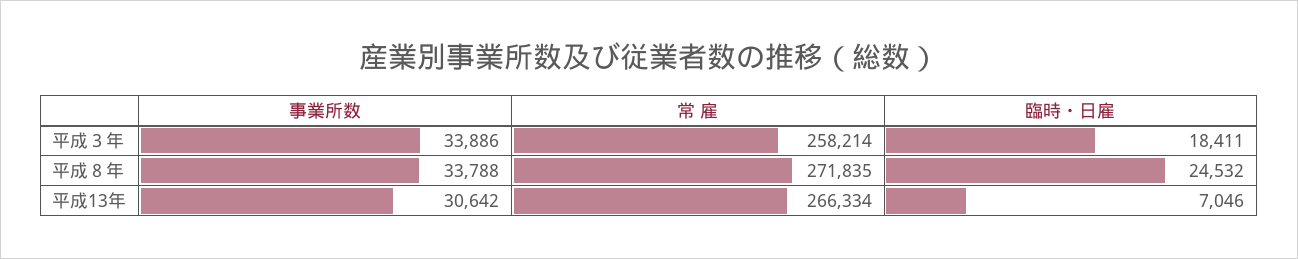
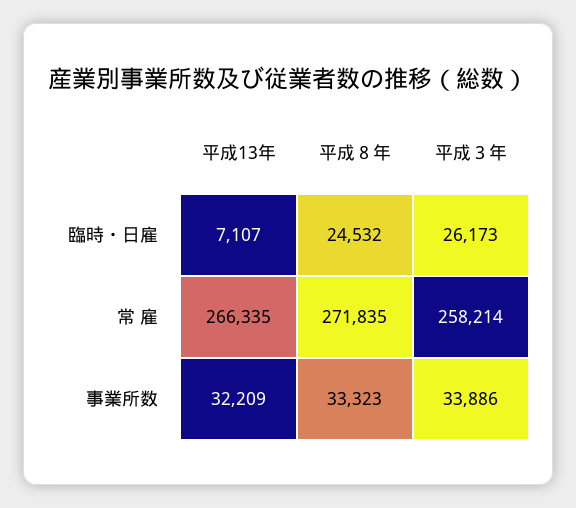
臨時・日雇, 平成３年: 18411 -> 26173
事業所数, 平成８年: 33788 -> 33323
事業所数, 平成13年: 30642 -> 32209
常 雇, 平成13年: 266334 -> 266335
臨時・日雇, 平成13年: 7046 -> 7107

